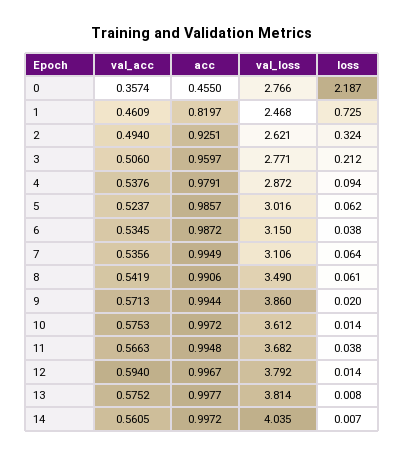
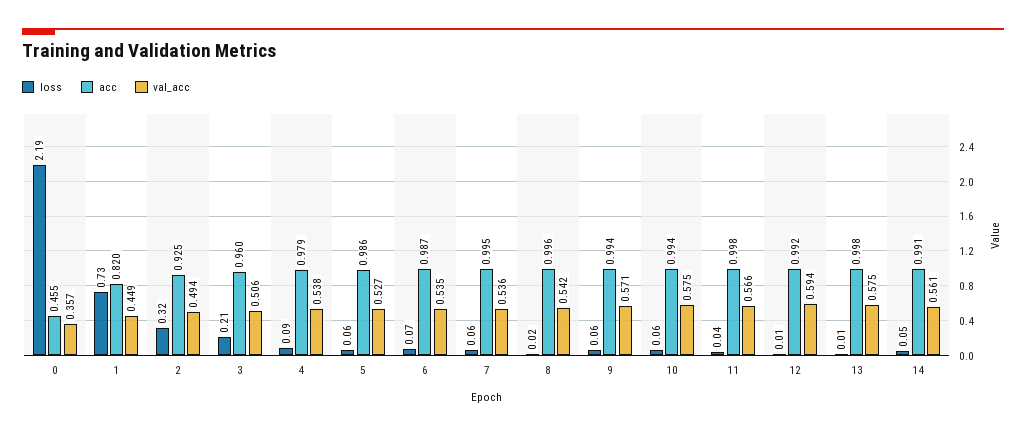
val_loss, 0: 2.766 -> none
val_acc, 1: 0.4609 -> 0.449
val_loss, 1: 2.468 -> none
val_loss, 2: 2.621 -> none
val_loss, 3: 2.771 -> none
val_loss, 4: 2.872 -> none
val_acc, 5: 0.5237 -> 0.527
val_loss, 5: 3.016 -> none
val_loss, 6: 3.15 -> none
loss, 6: 0.038 -> 0.07
val_loss, 7: 3.106 -> none
acc, 8: 0.9906 -> 0.996
val_loss, 8: 3.49 -> none
loss, 8: 0.061 -> 0.02
val_loss, 9: 3.86 -> none
loss, 9: 0.02 -> 0.06
acc, 10: 0.9972 -> 0.994
val_loss, 10: 3.612 -> none
loss, 10: 0.014 -> 0.06
acc, 11: 0.9948 -> 0.998
val_loss, 11: 3.682 -> none
acc, 12: 0.9967 -> 0.992
val_loss, 12: 3.792 -> none
val_loss, 13: 3.814 -> none
acc, 14: 0.9972 -> 0.991
val_loss, 14: 4.035 -> none
loss, 14: 0.007 -> 0.05

